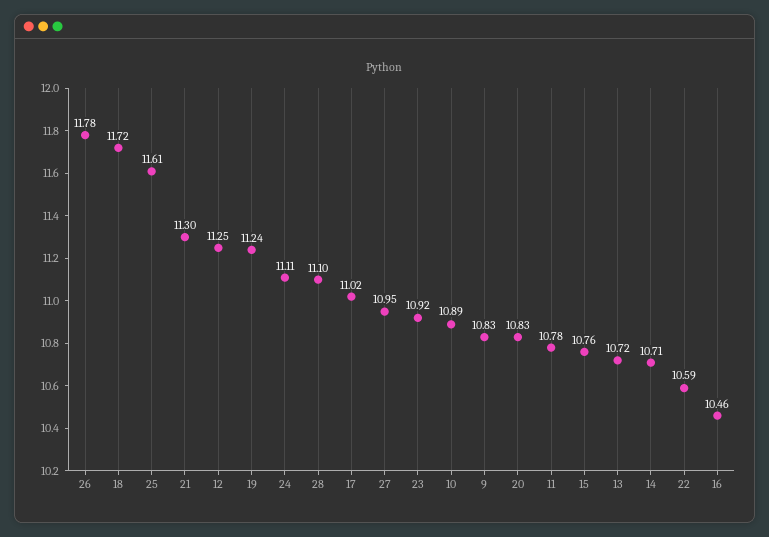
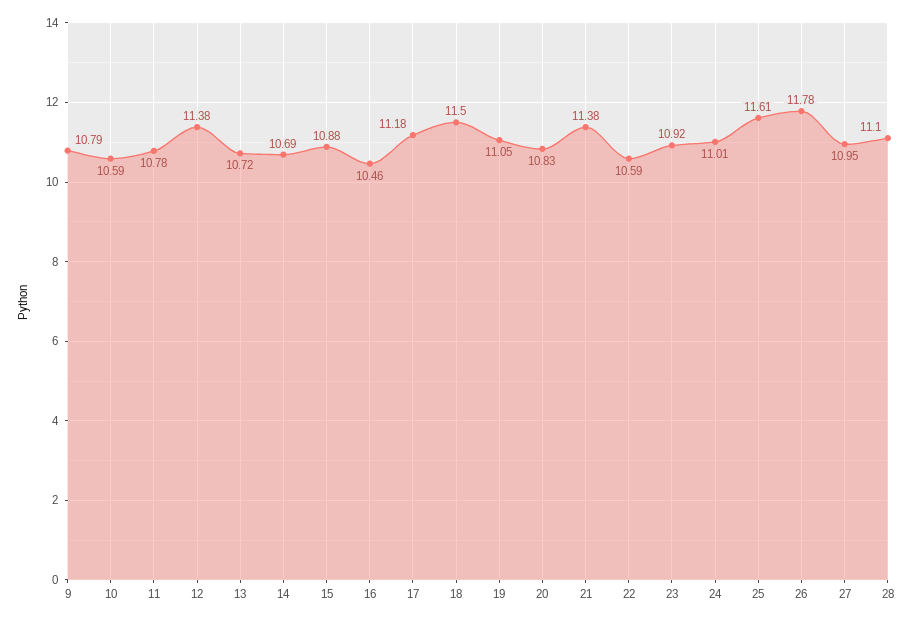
18: 11.72 -> 11.5
21: 11.3 -> 11.38
12: 11.25 -> 11.38
19: 11.24 -> 11.05
24: 11.11 -> 11.01
17: 11.02 -> 11.18
10: 10.89 -> 10.59
9: 10.83 -> 10.79
15: 10.76 -> 10.88
14: 10.71 -> 10.69

